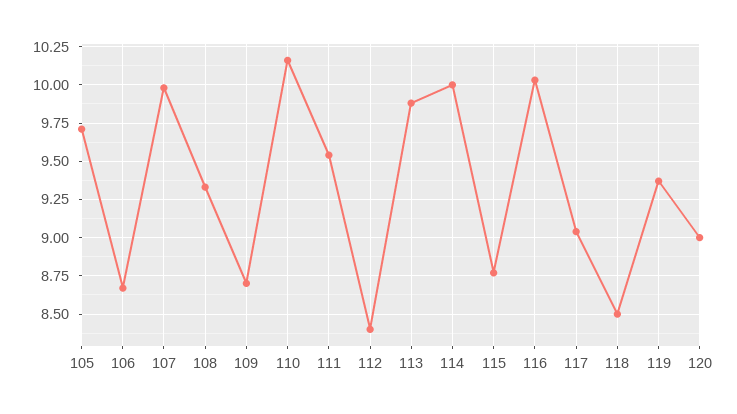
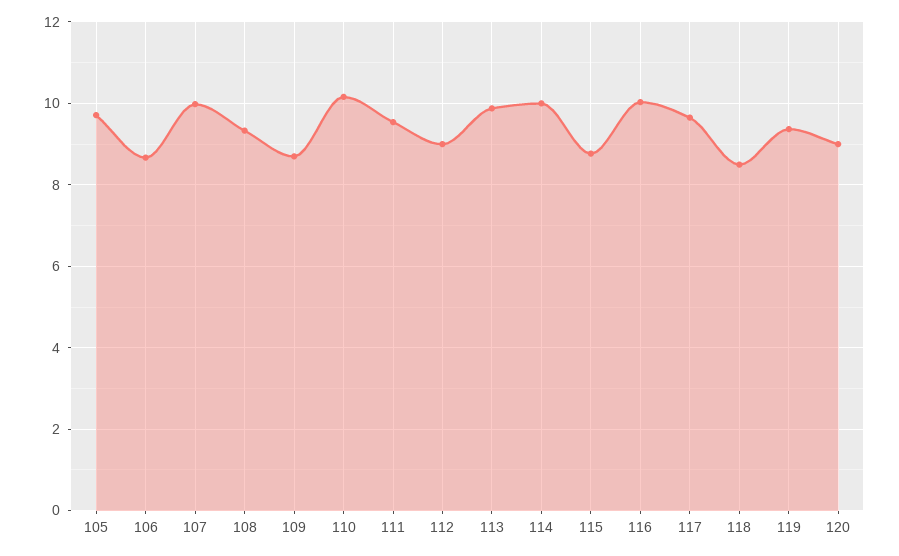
112: 8.4 -> 9
117: 9.05 -> 9.6

